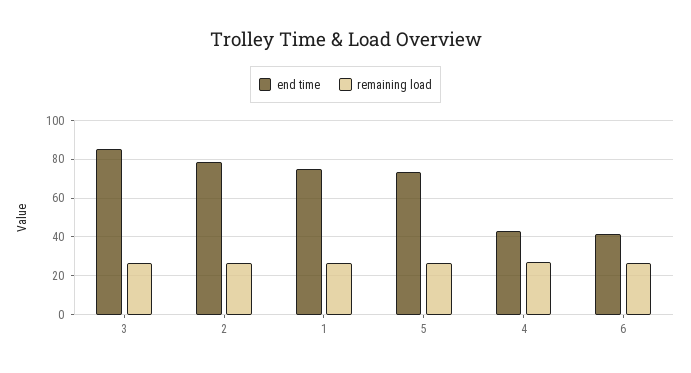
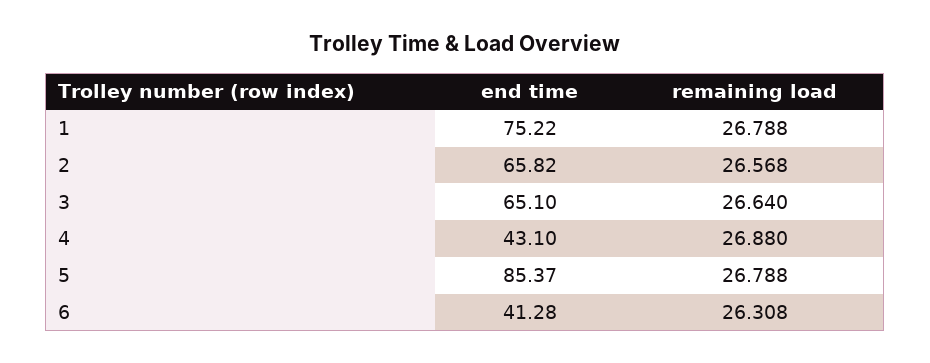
end time, 3: 85 -> 65.1
end time, 2: 80 -> 65.82
end time, 5: 75 -> 85.37

